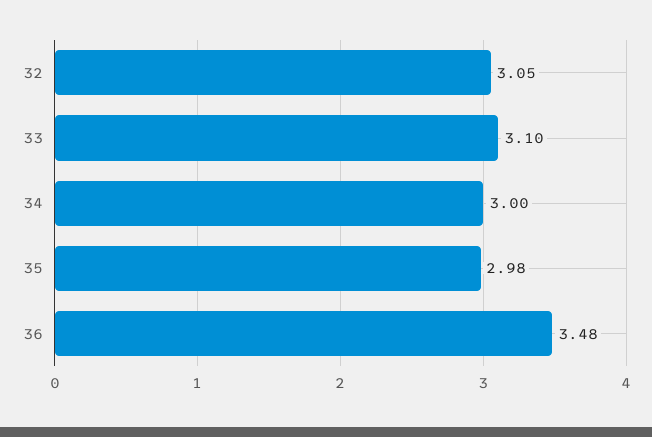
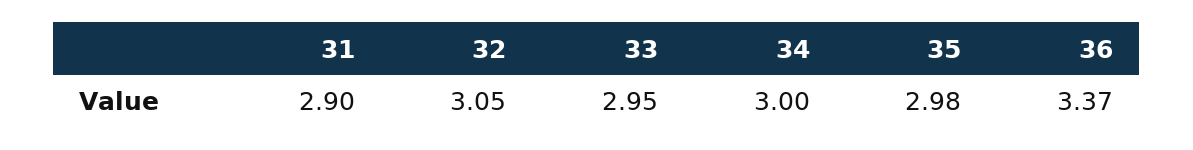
33: 3.1 -> 2.95
36: 3.48 -> 3.37
31: none -> 2.9

